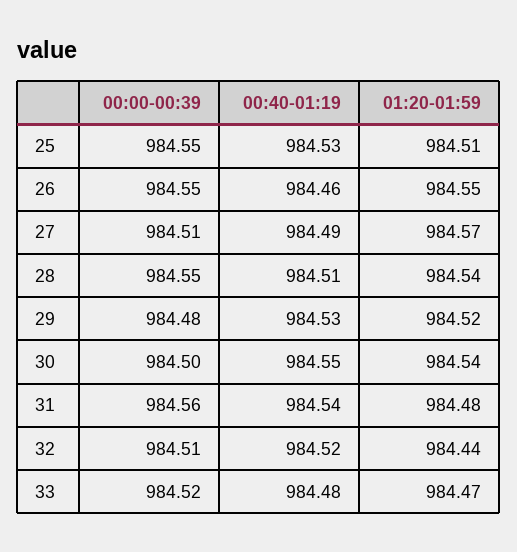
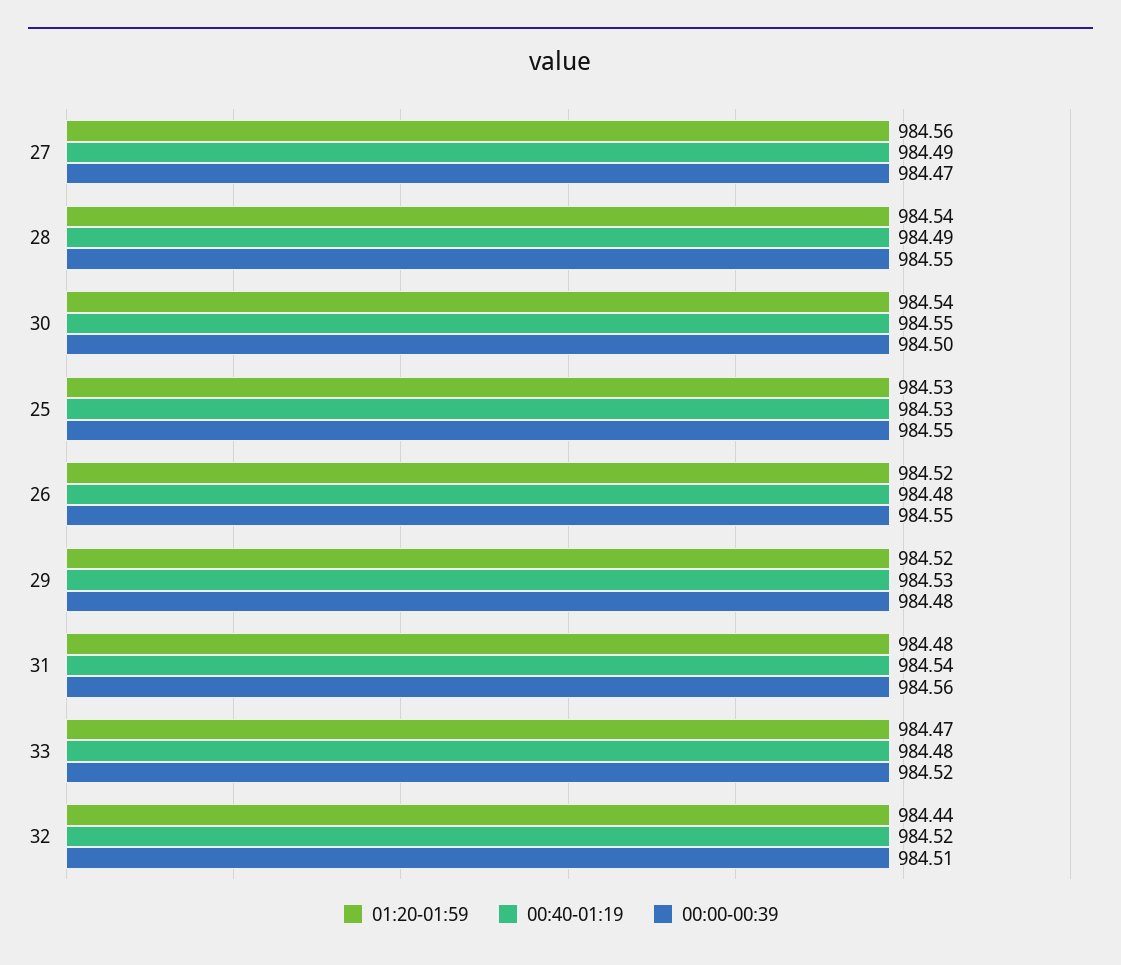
01:20-01:59, 25: 984.51 -> 984.53
00:40-01:19, 26: 984.46 -> 984.48
01:20-01:59, 26: 984.55 -> 984.52
00:00-00:39, 27: 984.51 -> 984.47
01:20-01:59, 27: 984.57 -> 984.56
00:40-01:19, 28: 984.51 -> 984.49

